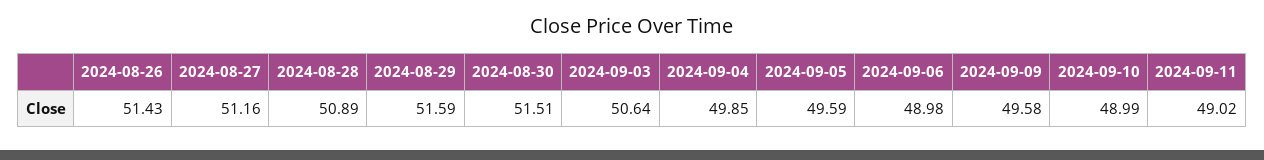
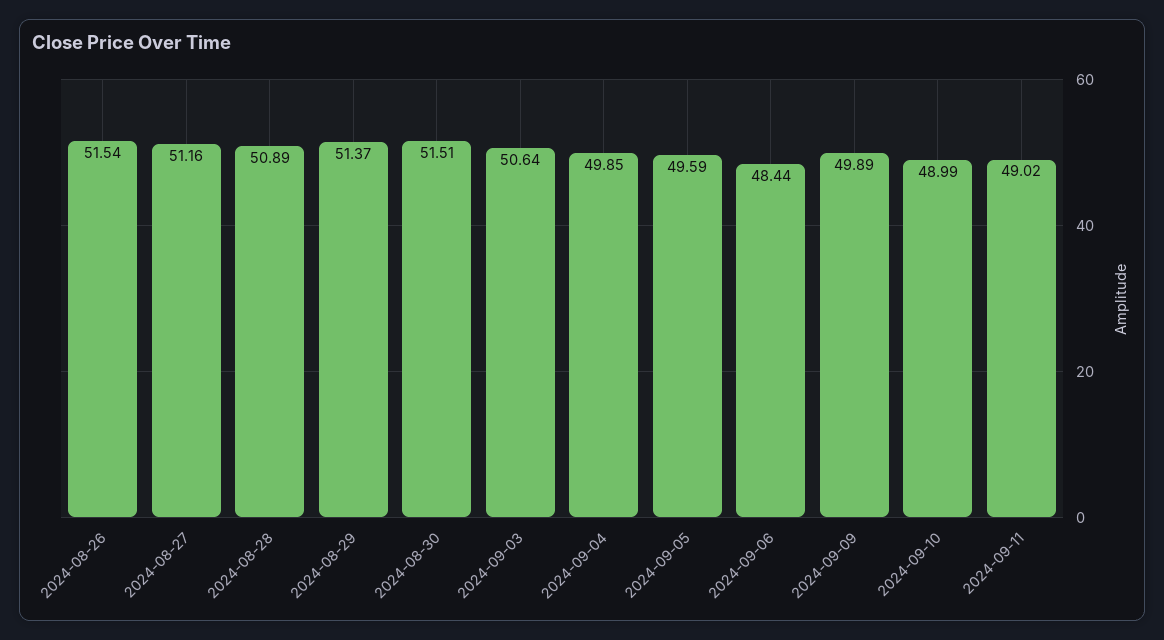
2024-08-26: 51.43 -> 51.54
2024-08-29: 51.59 -> 51.37
2024-09-06: 48.98 -> 48.44
2024-09-09: 49.58 -> 49.89

